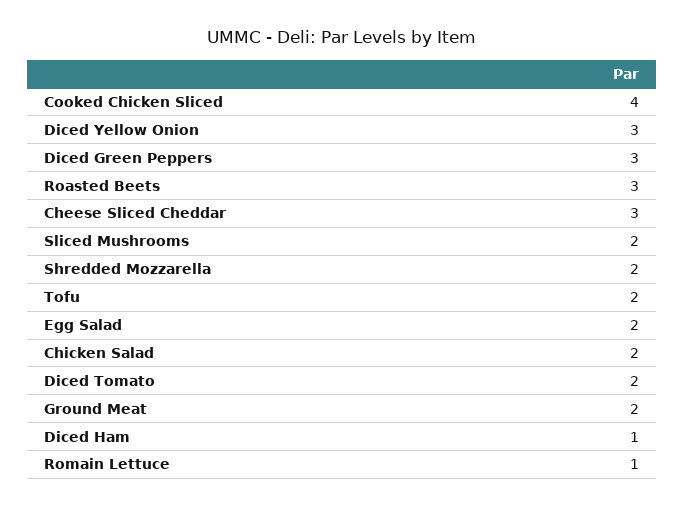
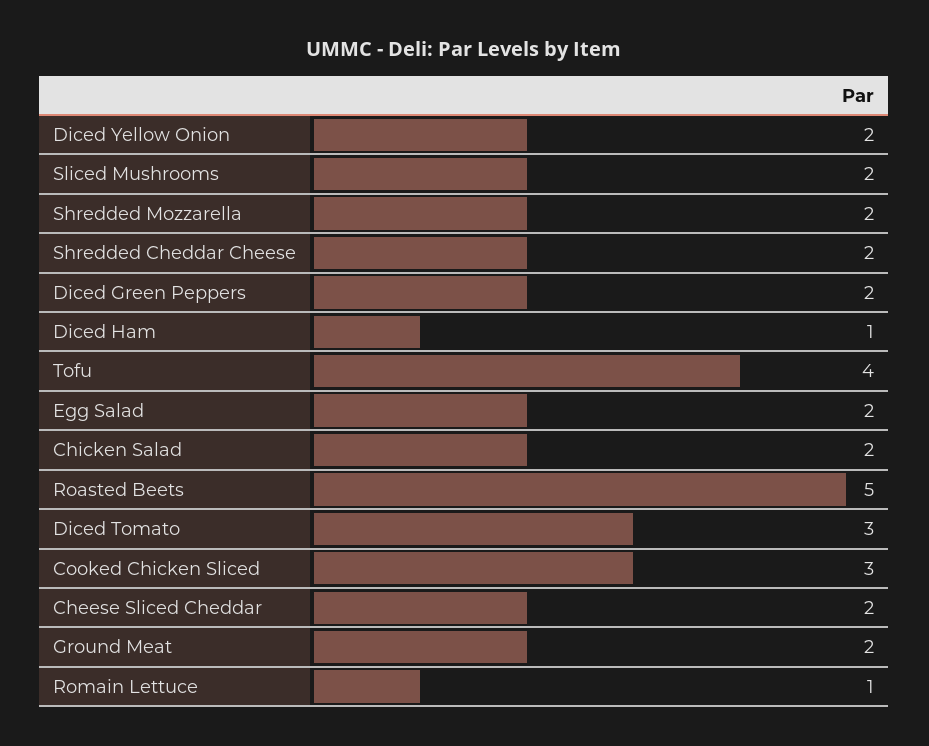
Cooked Chicken Sliced: 4 -> 3
Diced Yellow Onion: 3 -> 2
Diced Green Peppers: 3 -> 2
Roasted Beets: 3 -> 5
Cheese Sliced Cheddar: 3 -> 2
Tofu: 2 -> 4
Diced Tomato: 2 -> 3
Shredded Cheddar Cheese: none -> 2

